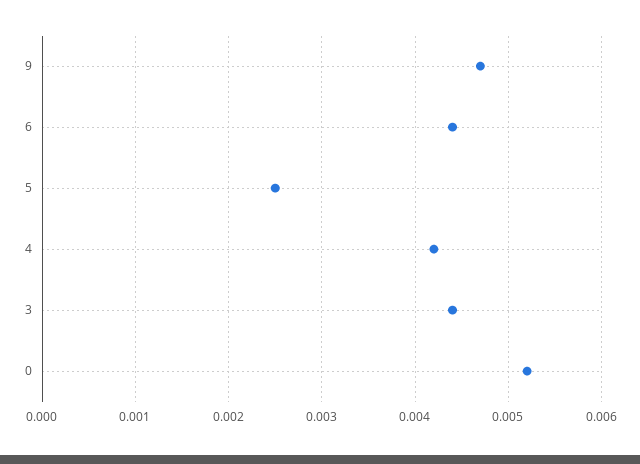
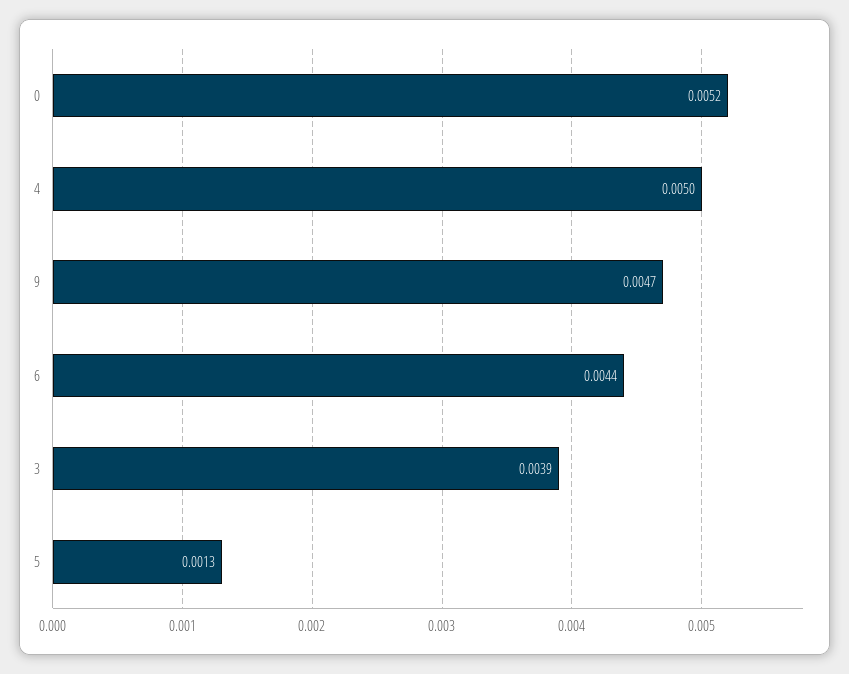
5: 0.0025 -> 0.0013
4: 0.0042 -> 0.005
3: 0.0044 -> 0.0039

